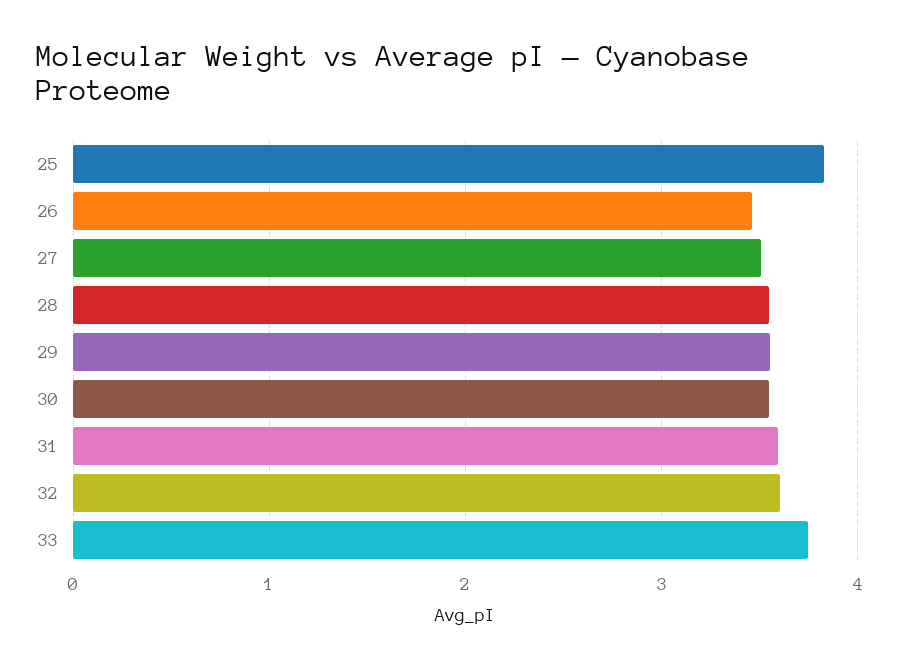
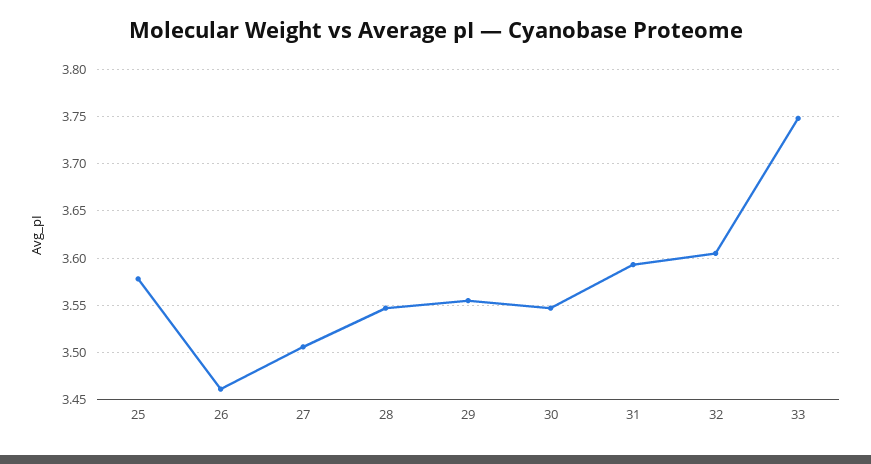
25: 3.8 -> 3.58

